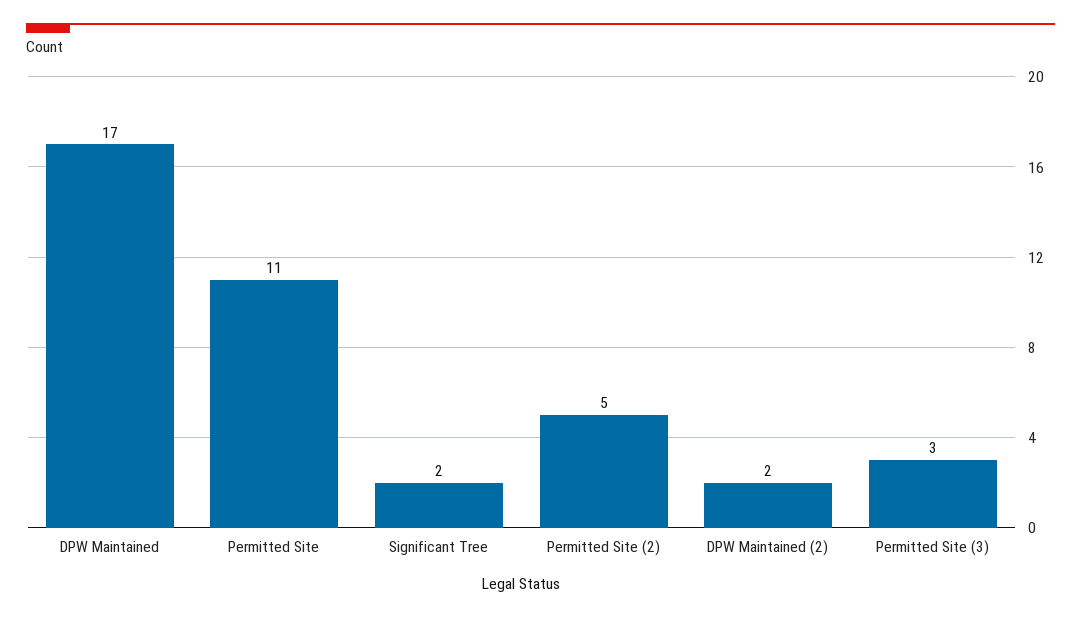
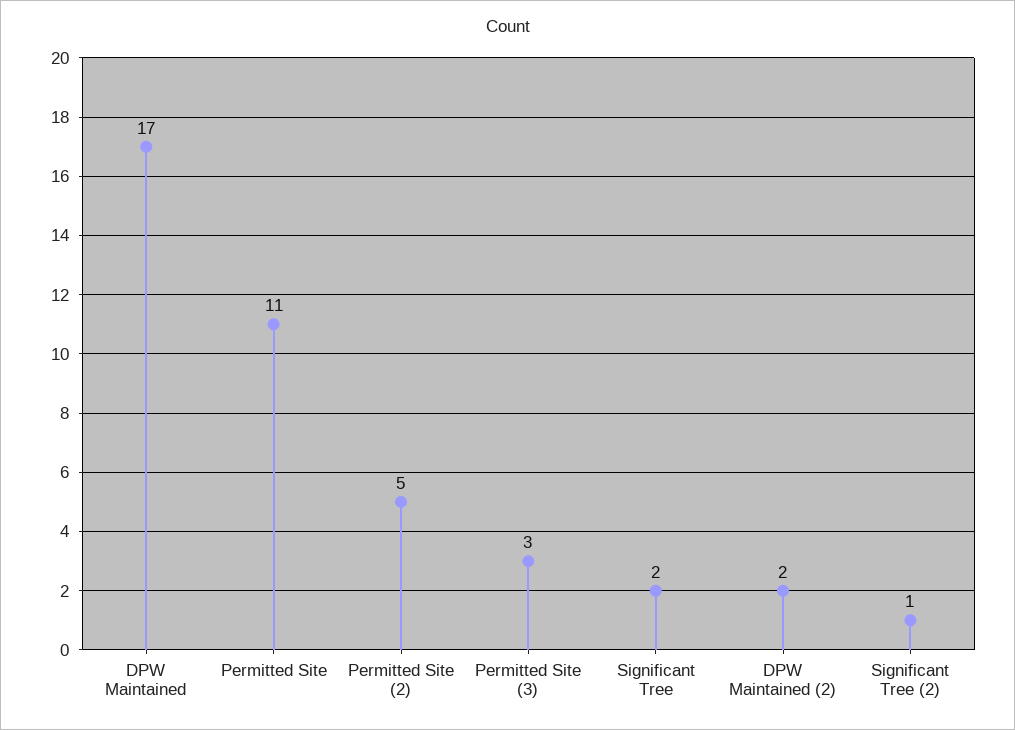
Significant Tree (2): none -> 1

